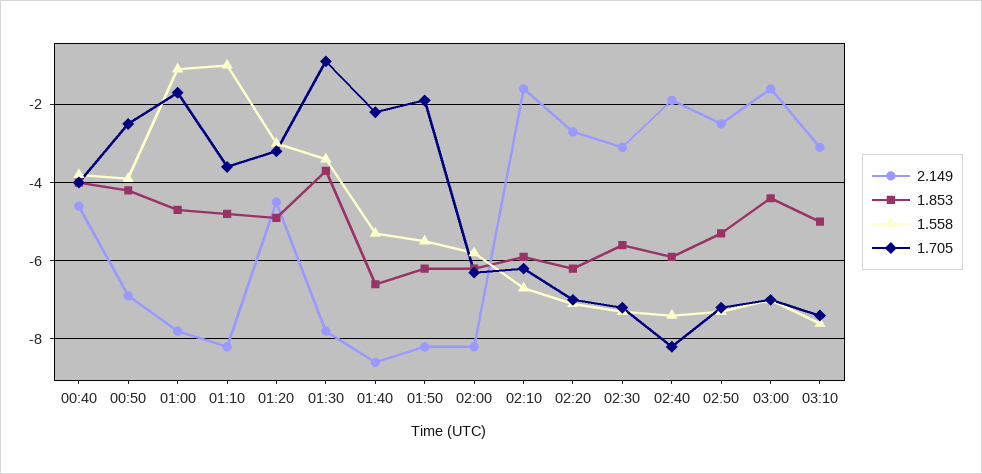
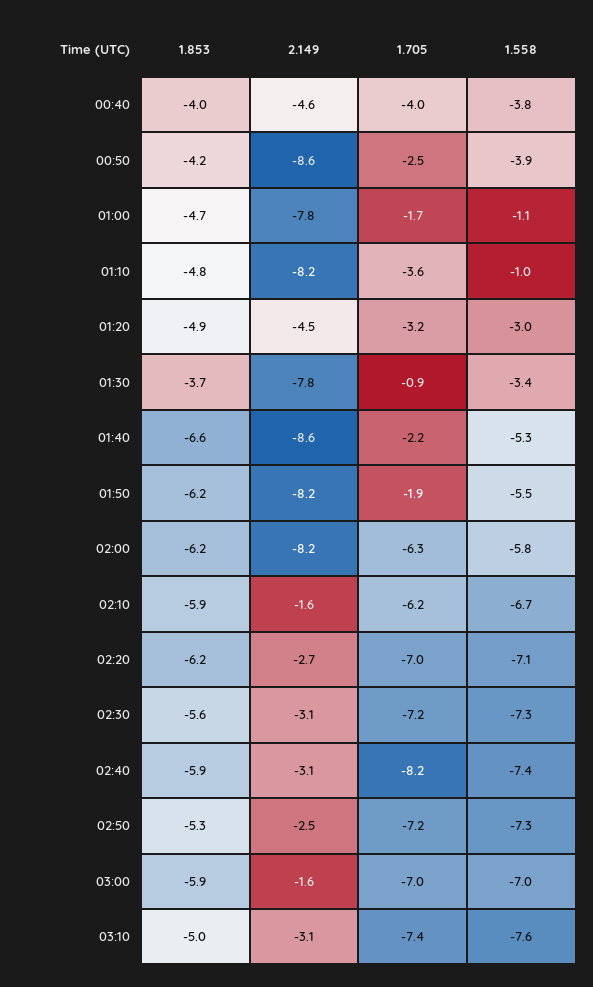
2.149, 00:50: -7 -> -8.6
2.149, 02:40: -2 -> -3.1
1.853, 03:00: -4.5 -> -5.9

